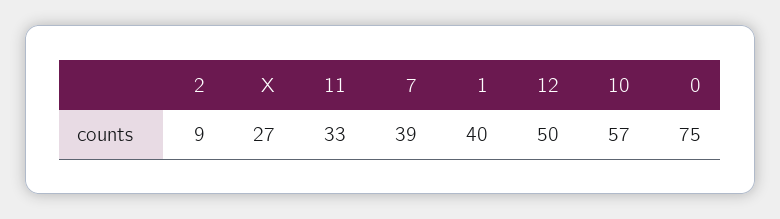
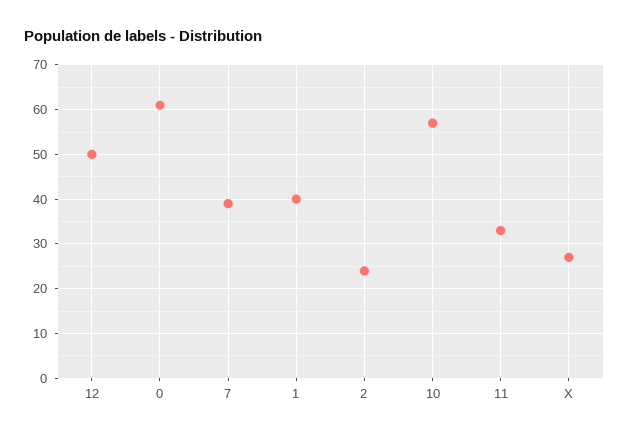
2: 9 -> 25
0: 75 -> 60

